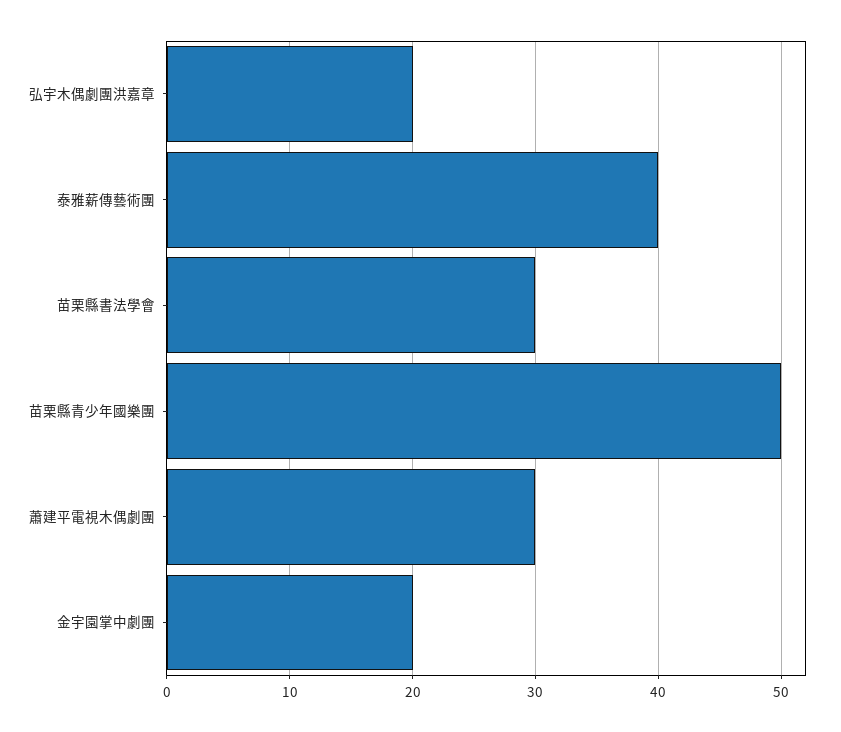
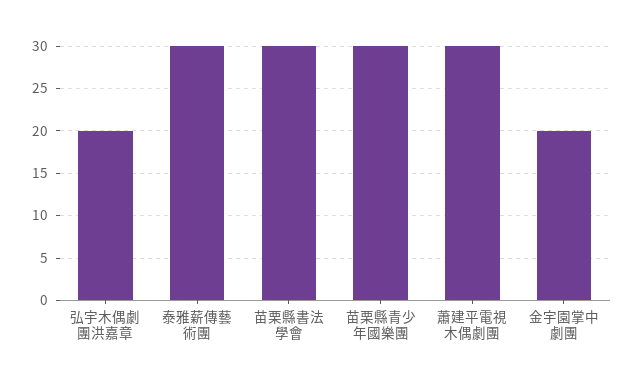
泰雅薪傳藝術團: 40 -> 30
苗栗縣青少年國樂團: 50 -> 30

